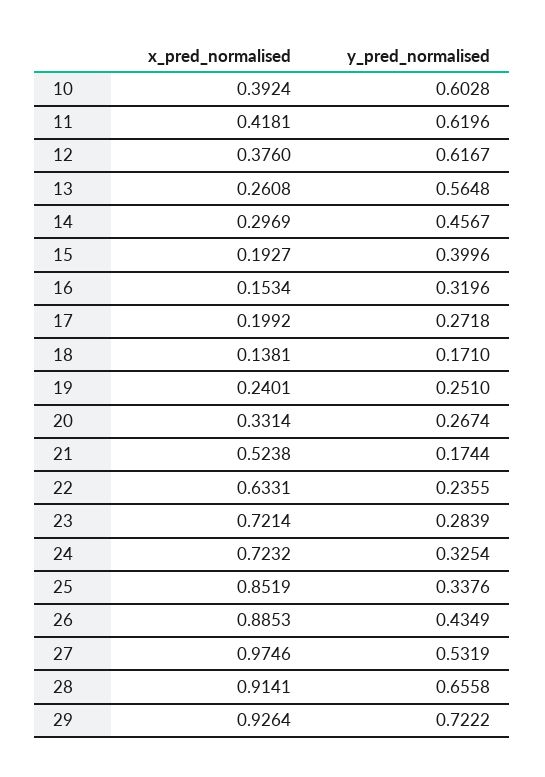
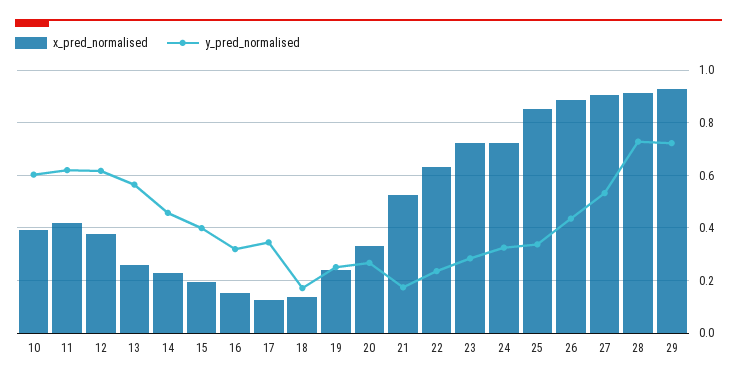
x_pred_normalised, 14: 0.2969 -> 0.225
x_pred_normalised, 17: 0.1992 -> 0.125
y_pred_normalised, 17: 0.2718 -> 0.35
x_pred_normalised, 27: 0.9746 -> 0.9
y_pred_normalised, 28: 0.6558 -> 0.725

